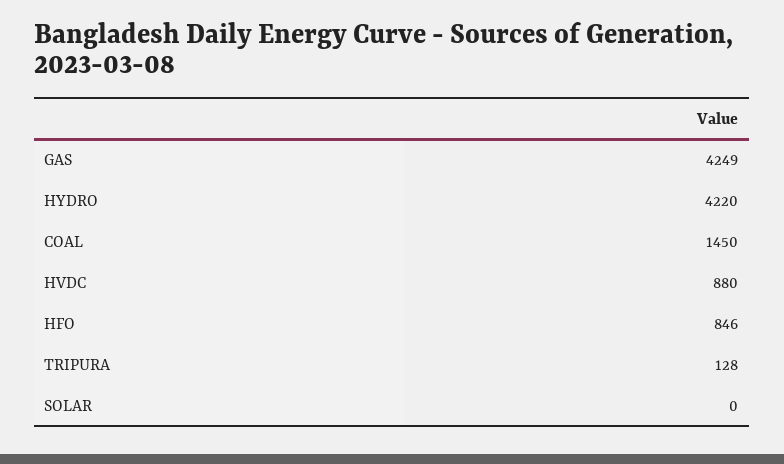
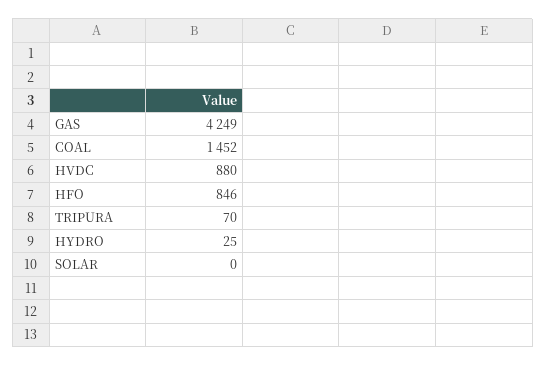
HYDRO: 4220 -> 25
COAL: 1450 -> 1452
TRIPURA: 128 -> 70

